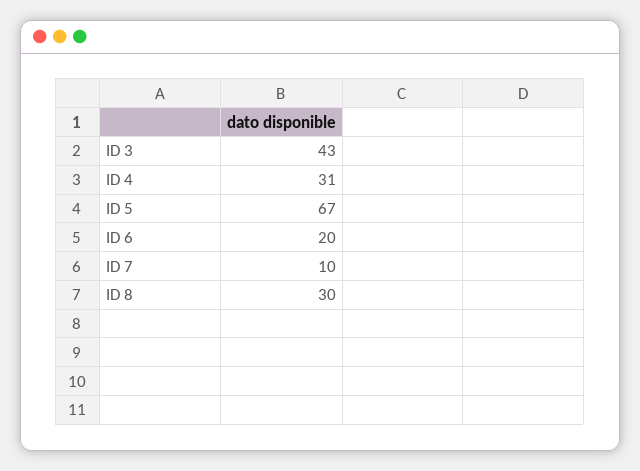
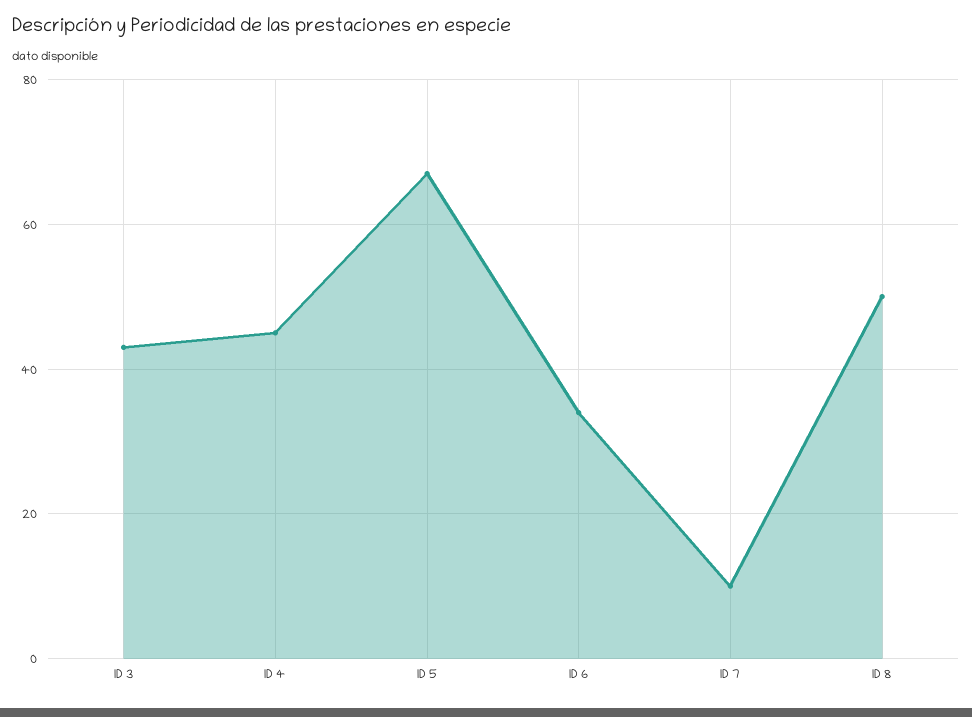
ID 4: 31 -> 45
ID 6: 20 -> 35
ID 8: 30 -> 50

